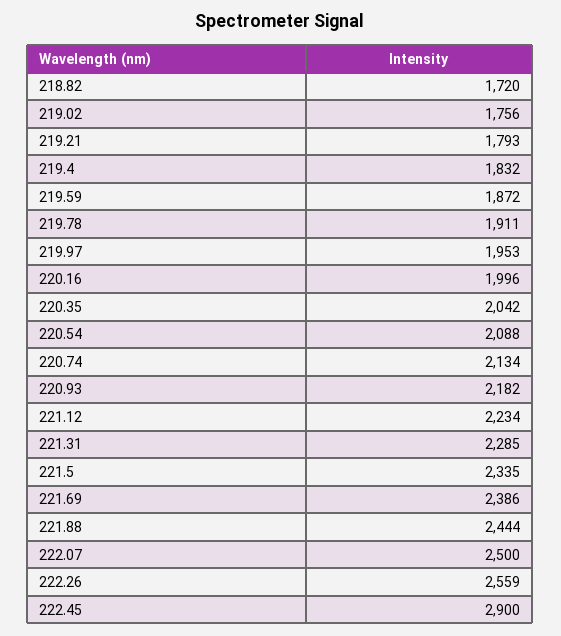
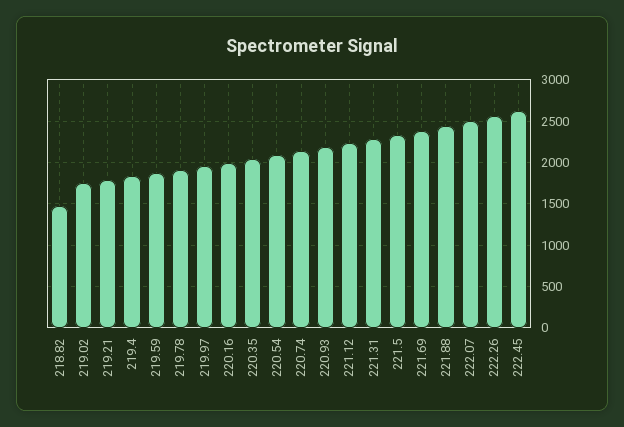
218.82: 1720 -> 1500
222.45: 2900 -> 2600

